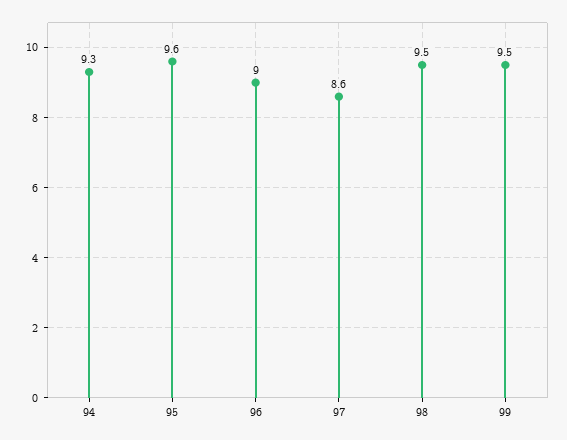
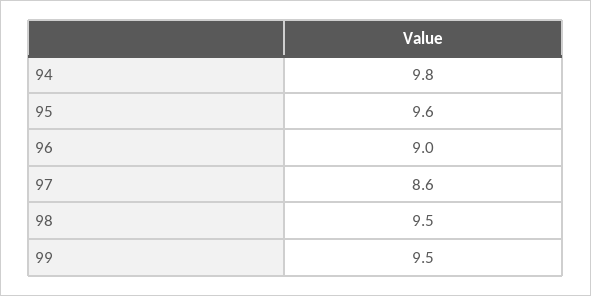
94: 9.3 -> 9.8

